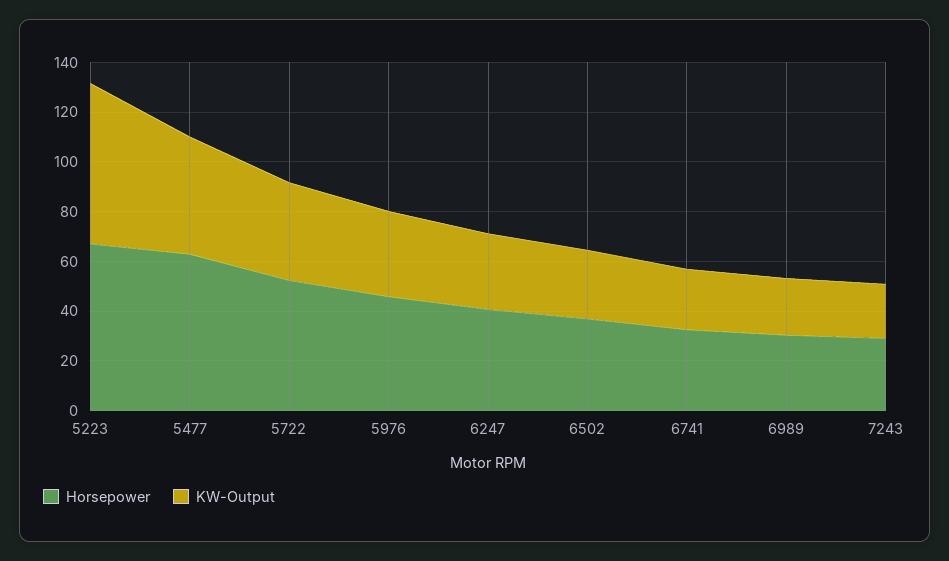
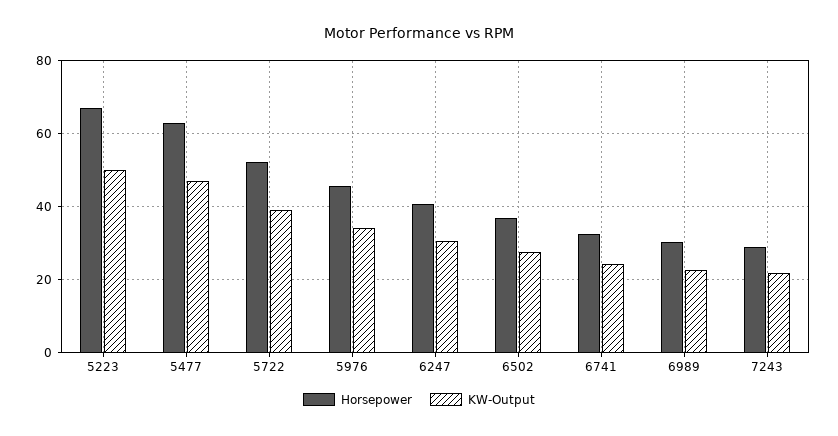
KW-Output, 5223: 65 -> 50

